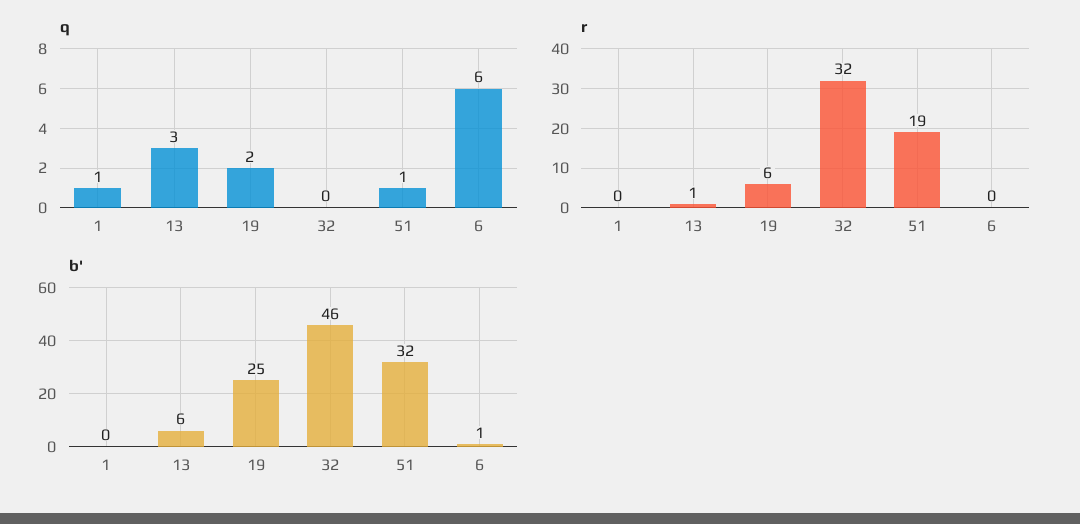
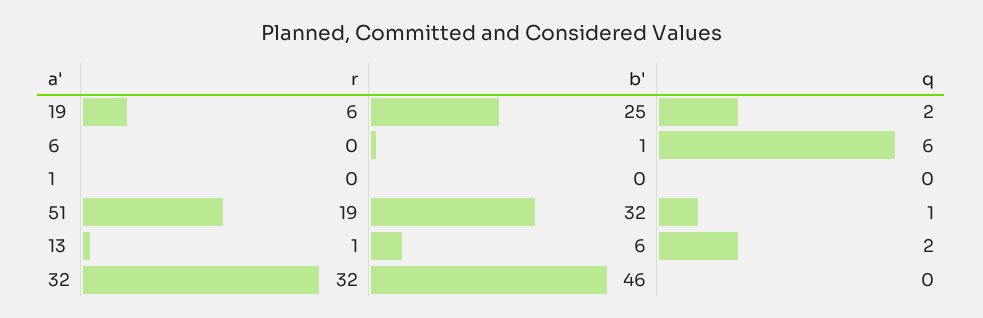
q, 1: 1 -> 0
q, 13: 3 -> 2

